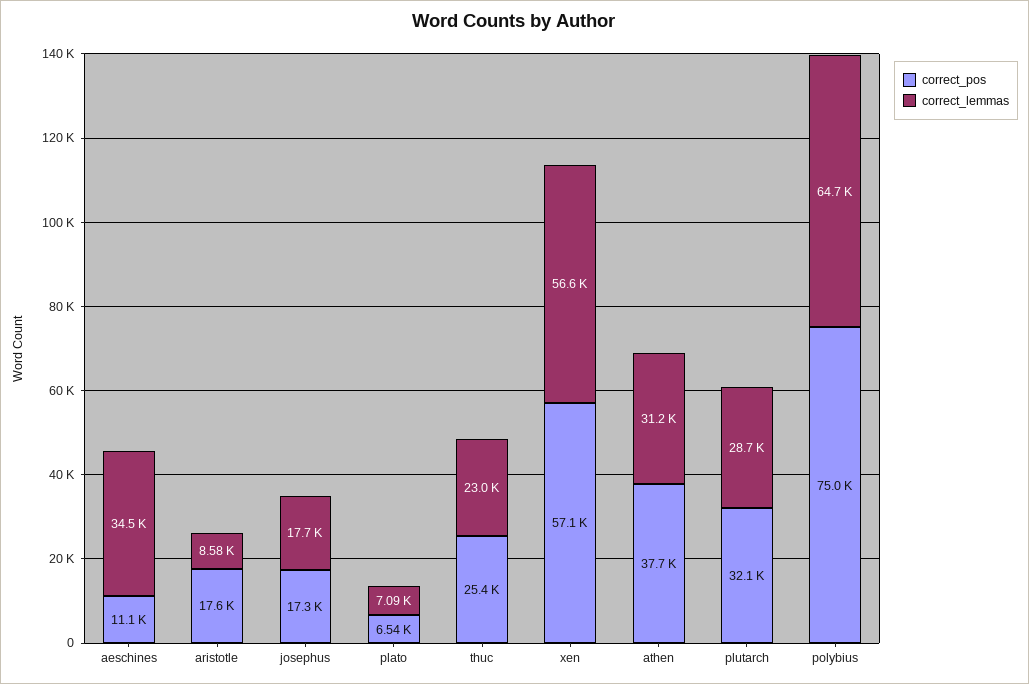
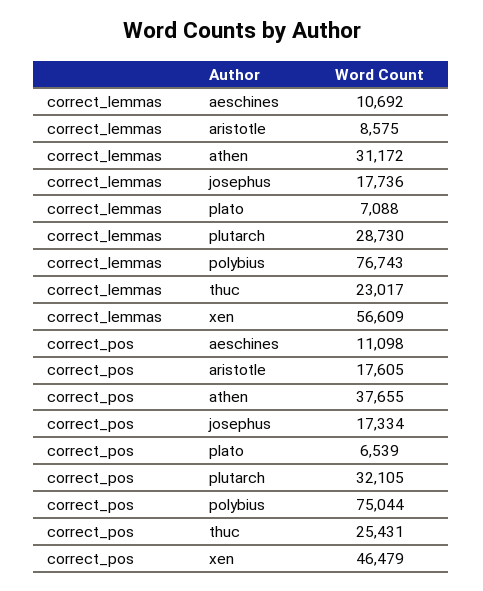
correct_lemmas, aeschines: 34500 -> 10692
correct_pos, xen: 57100 -> 46479
correct_lemmas, polybius: 64700 -> 76743

